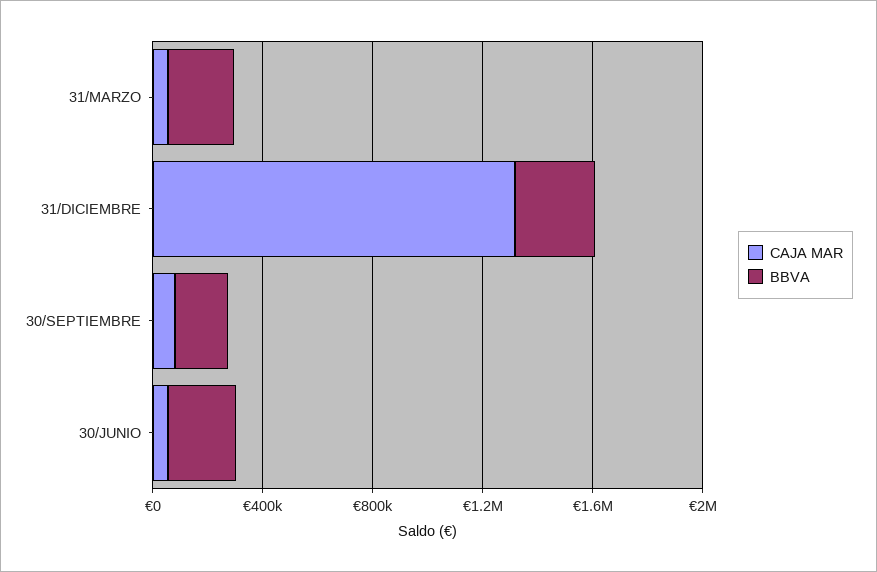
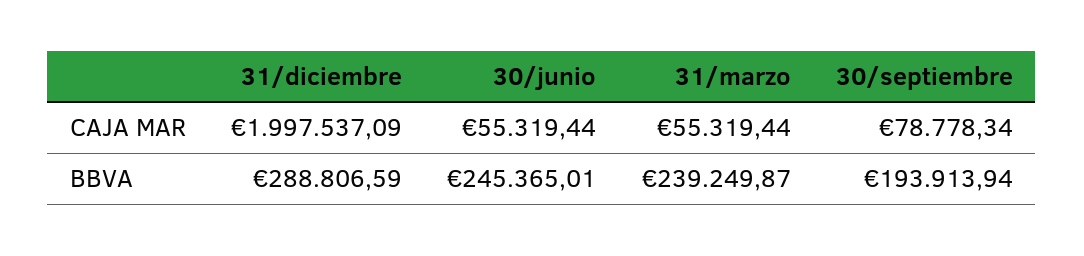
CAJA MAR, 31/DICIEMBRE: 1300000 -> 1997537.09

